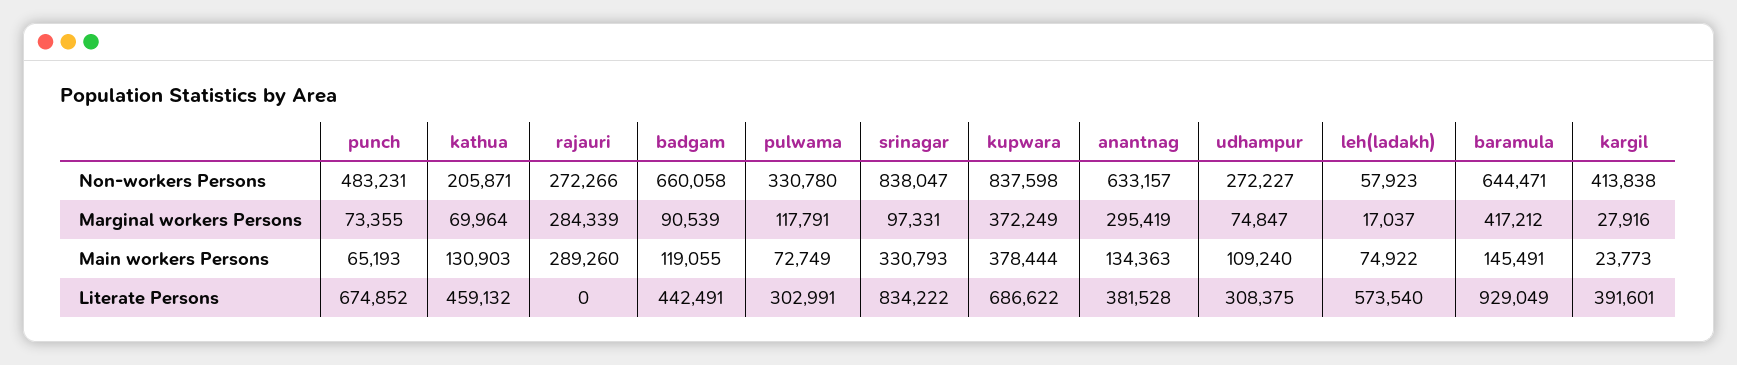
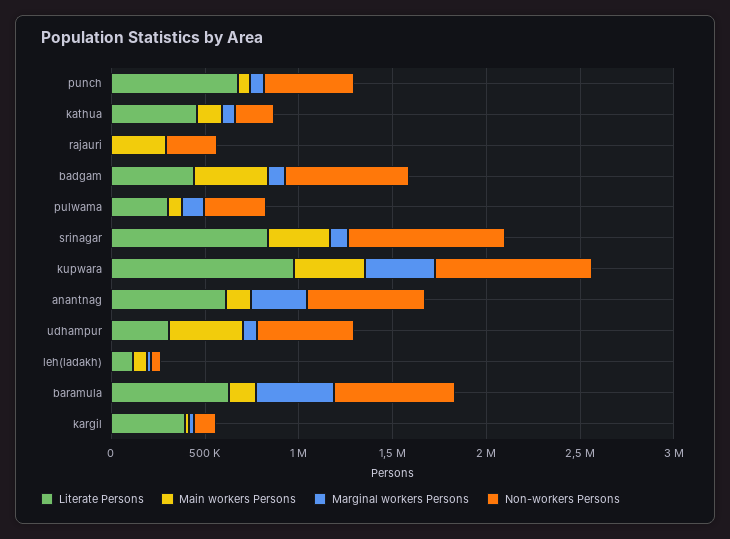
Non-workers Persons, udhampur: 272227 -> 500000
Non-workers Persons, kargil: 413838 -> 100000
Marginal workers Persons, rajauri: 284339 -> 0
Main workers Persons, badgam: 119055 -> 400000
Main workers Persons, udhampur: 109240 -> 400000
Literate Persons, kupwara: 686622 -> 1000000
Literate Persons, anantnag: 381528 -> 600000
Literate Persons, leh(ladakh): 573540 -> 100000
Literate Persons, baramula: 929049 -> 600000

